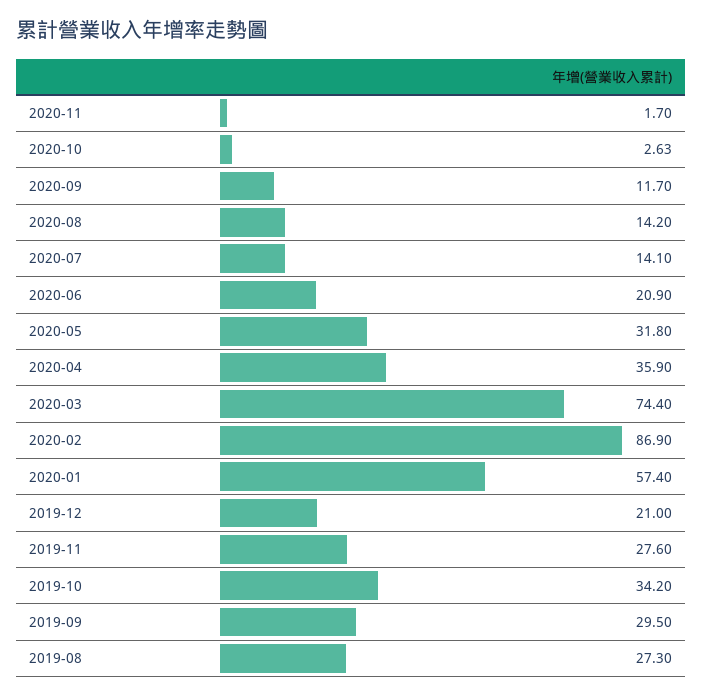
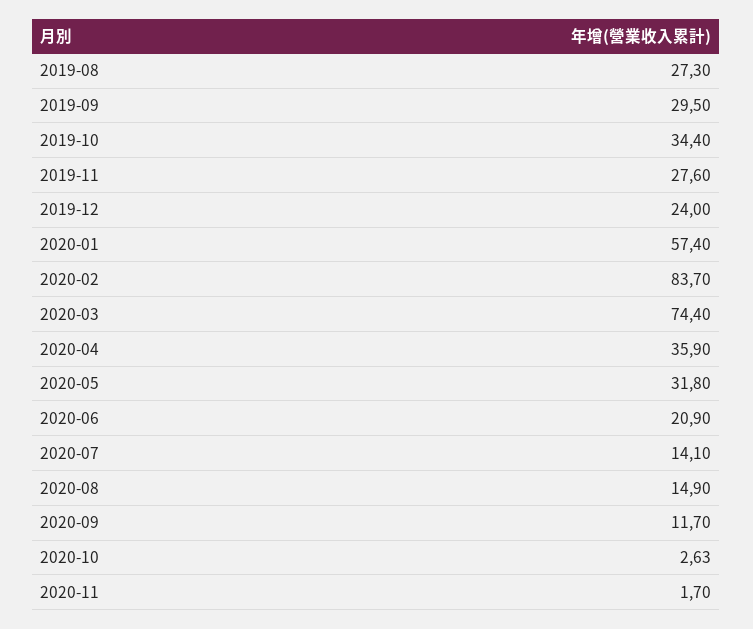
2020-08: 14.2 -> 14.9
2020-02: 86.9 -> 83.7
2019-12: 21 -> 24
2019-10: 34.2 -> 34.4

